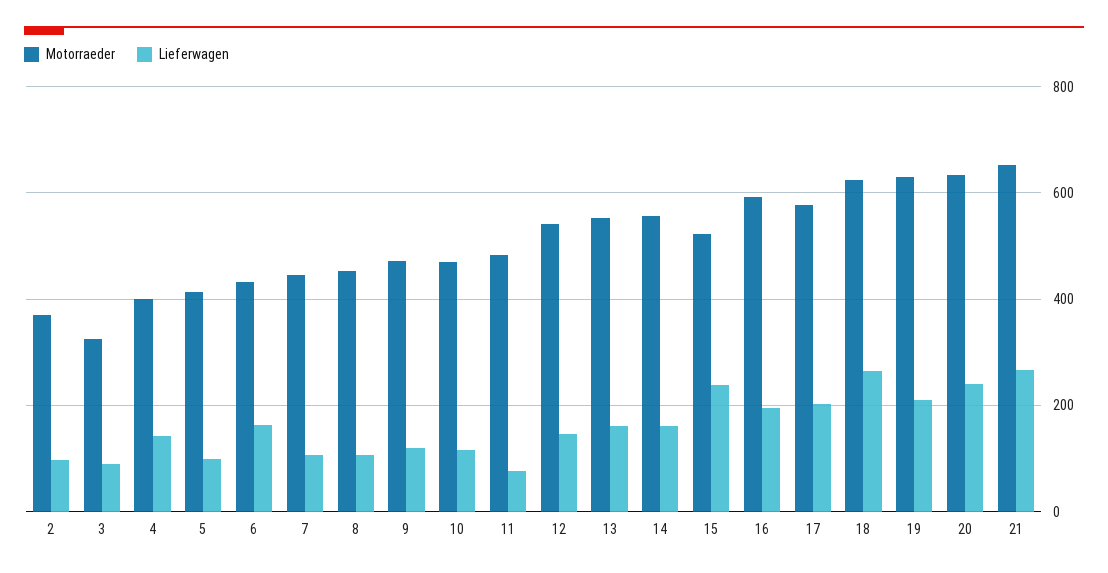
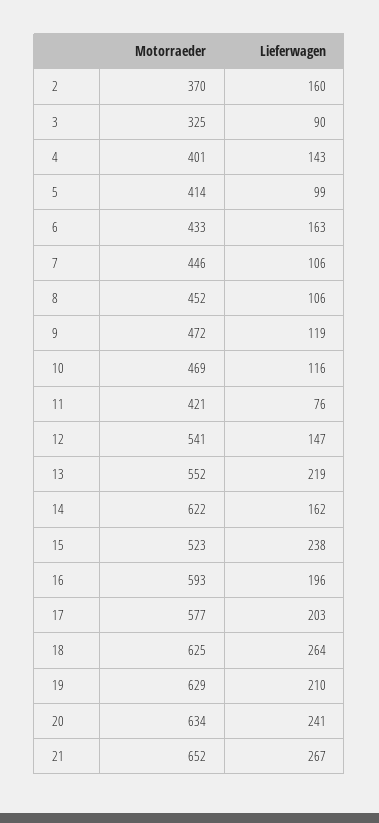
Lieferwagen, 2: 100 -> 160
Motorraeder, 11: 480 -> 421
Lieferwagen, 13: 160 -> 219
Motorraeder, 14: 560 -> 622

